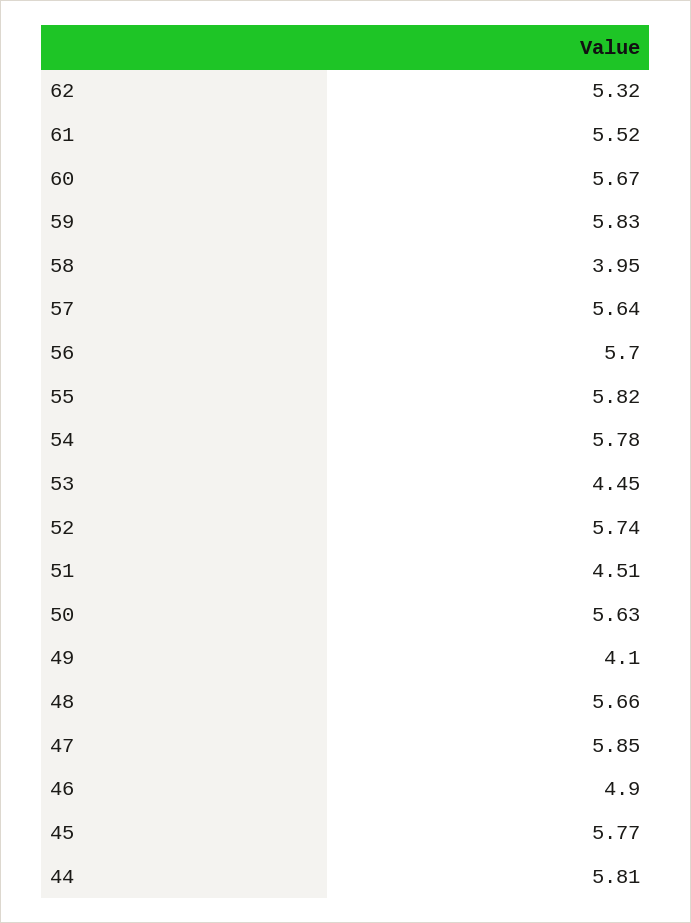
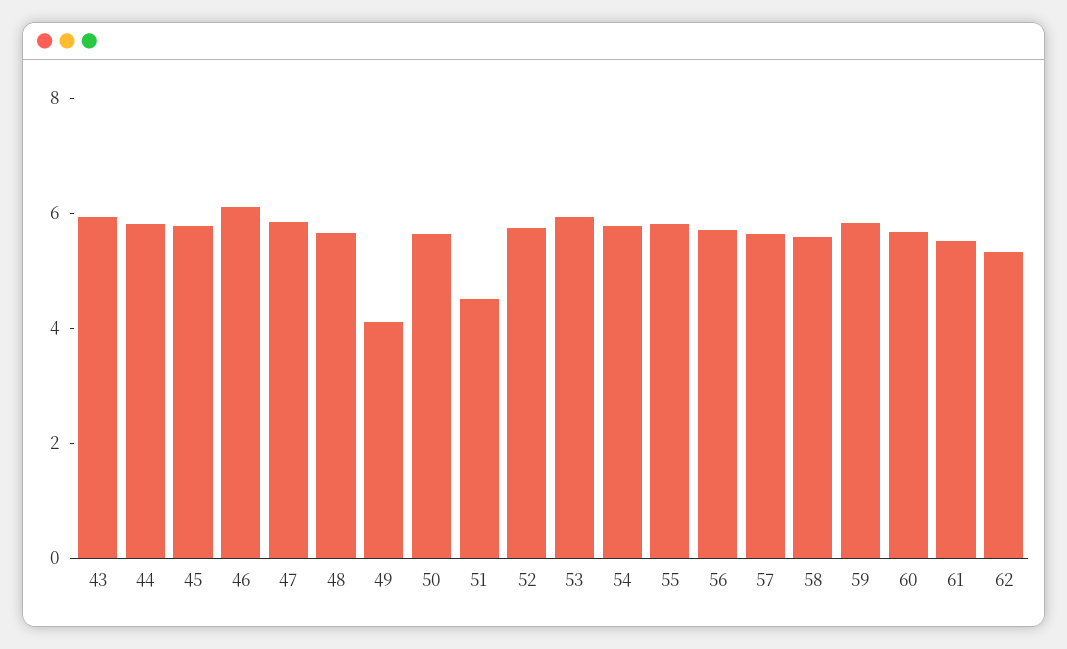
58: 3.95 -> 5.5
53: 4.45 -> 6
46: 4.9 -> 6
43: none -> 6

